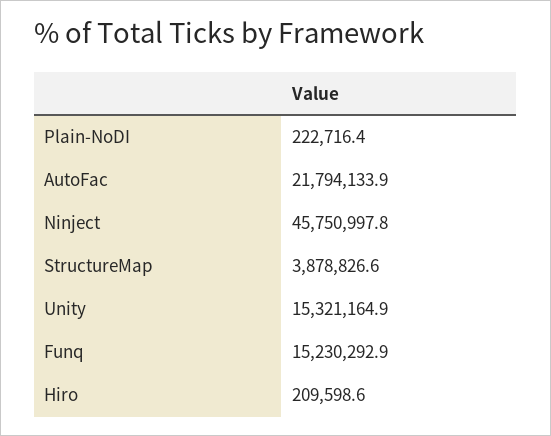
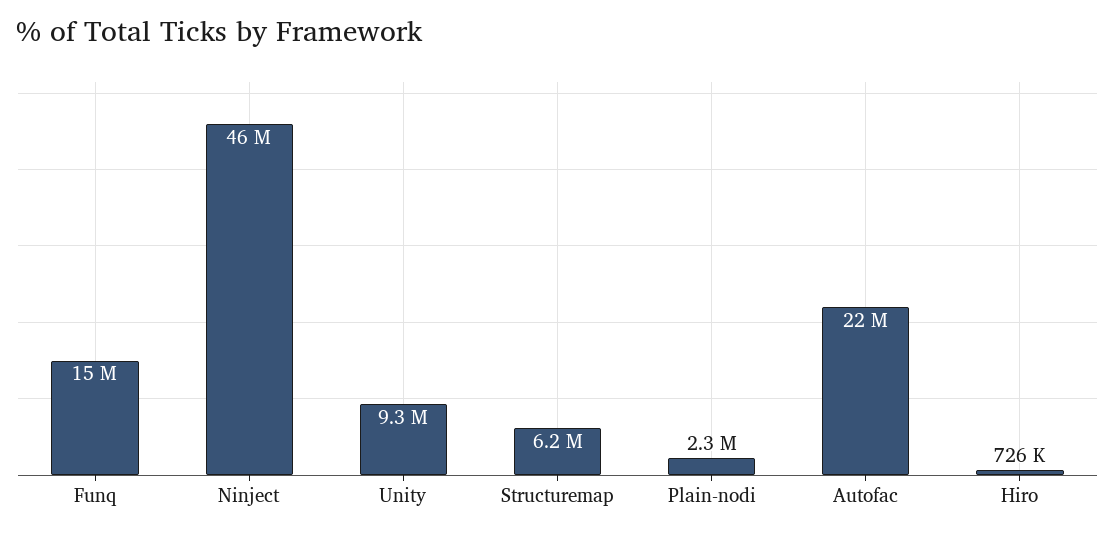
Plain-NoDI: 222716.4 -> 2300000
StructureMap: 3878826.6 -> 6200000
Unity: 15321164.9 -> 9300000
Hiro: 209598.6 -> 726000

